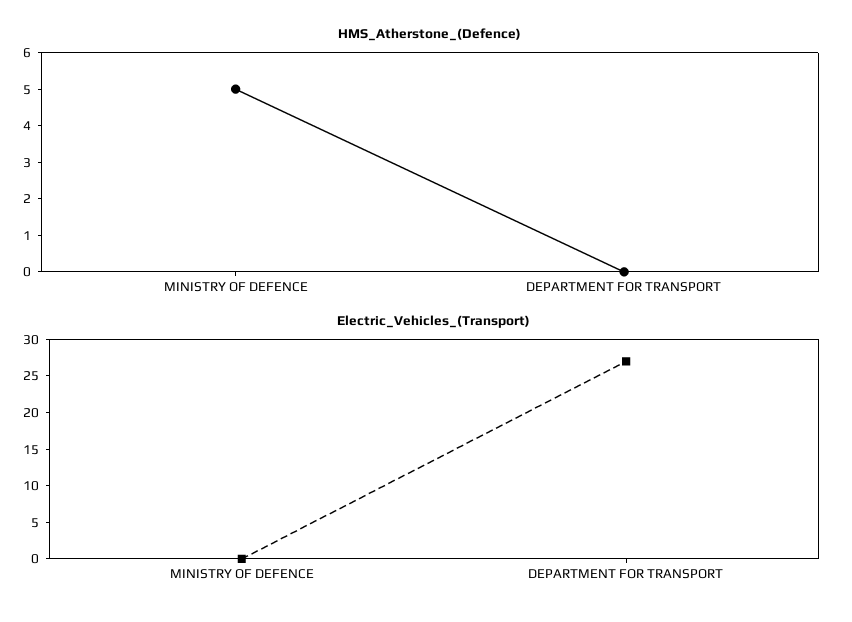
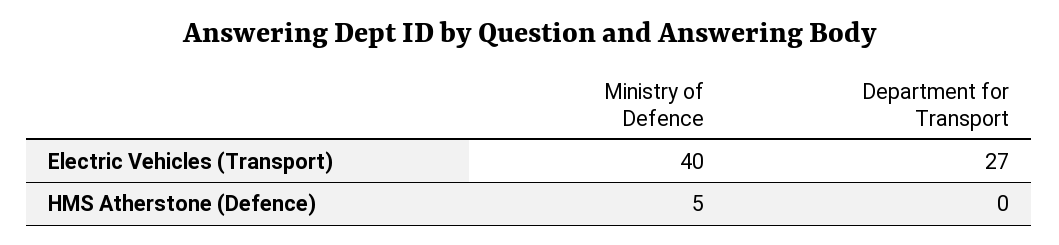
Electric_Vehicles_(Transport), MINISTRY OF DEFENCE: 0 -> 40

